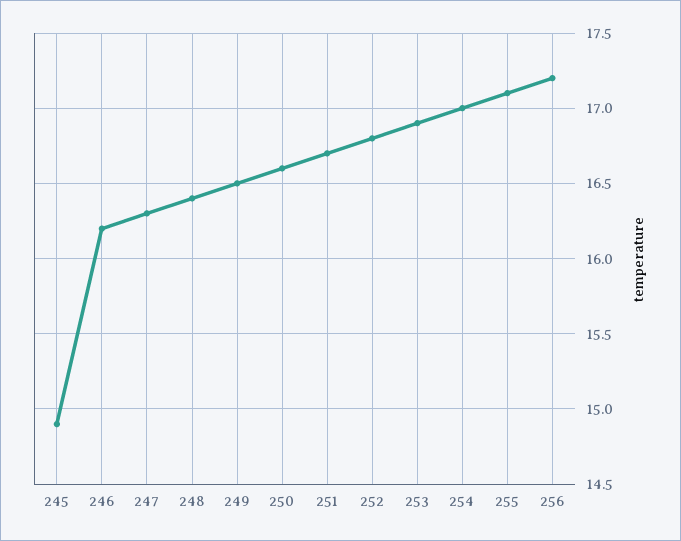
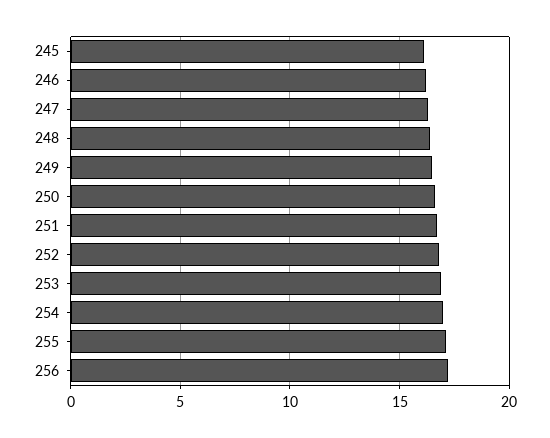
245: 14.9 -> 16

